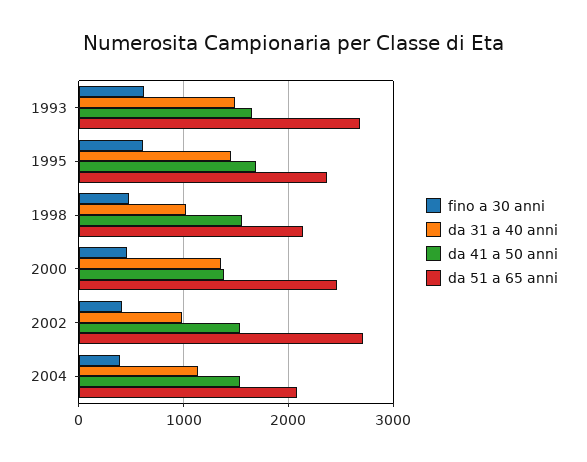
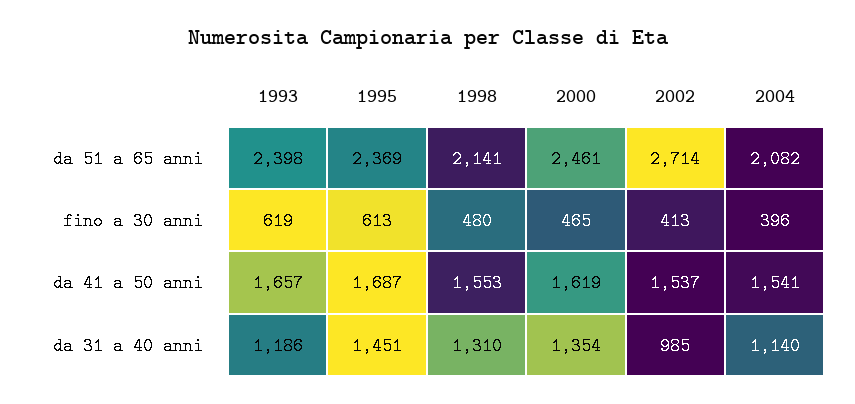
da 31 a 40 anni, 1993: 1500 -> 1186
da 51 a 65 anni, 1993: 2700 -> 2398
da 31 a 40 anni, 1998: 1000 -> 1310
da 41 a 50 anni, 2000: 1400 -> 1619

